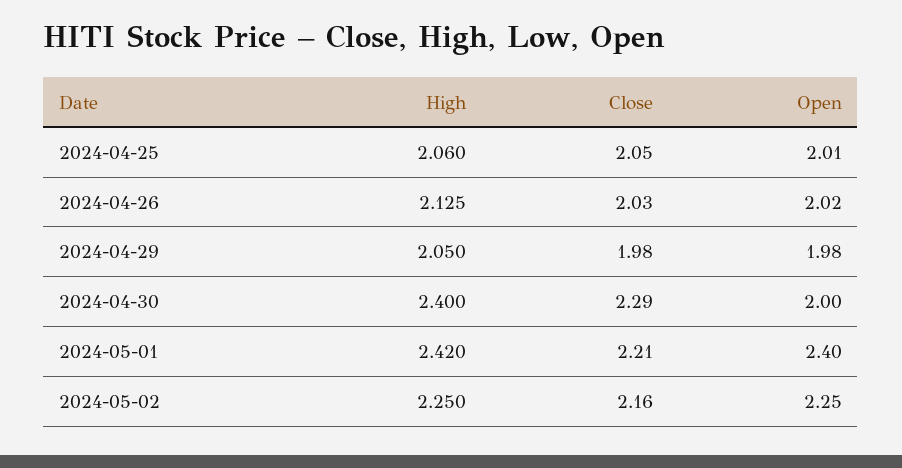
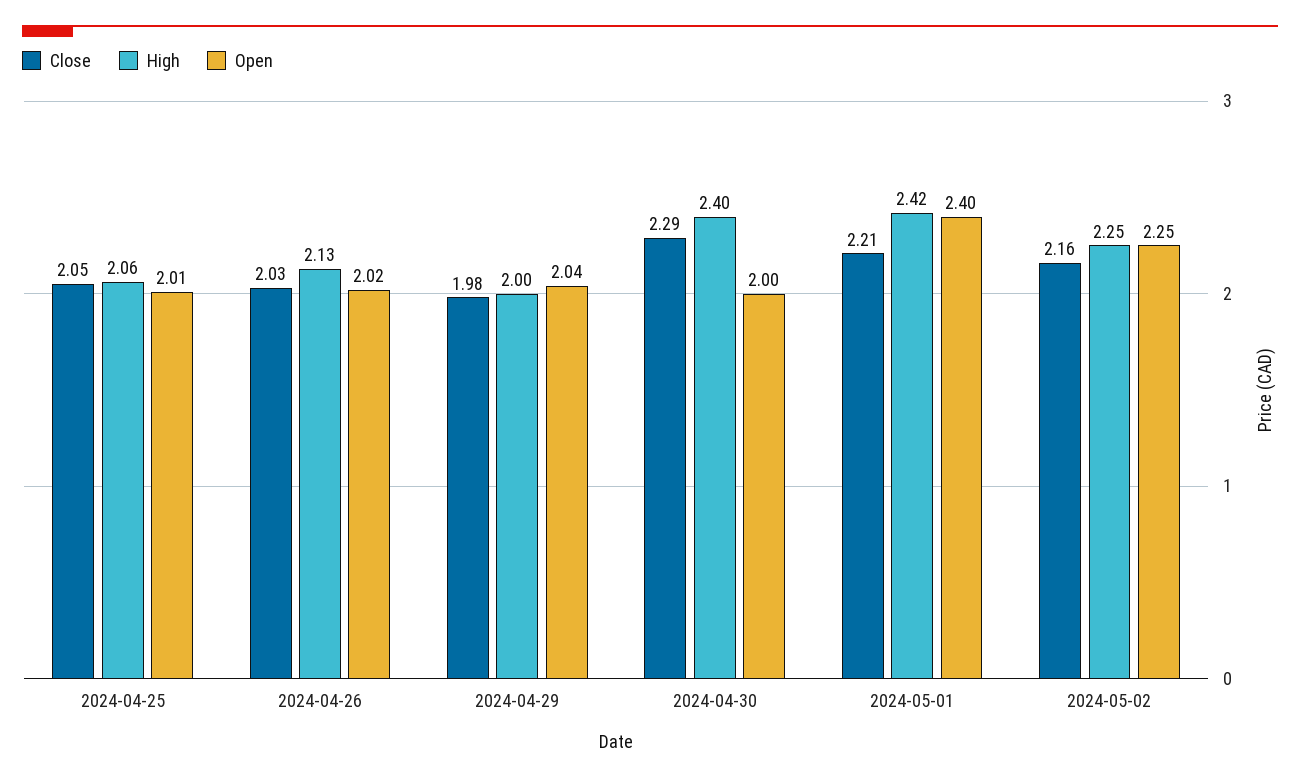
High, 2024-04-29: 2.05 -> 2
Open, 2024-04-29: 1.98 -> 2.04

